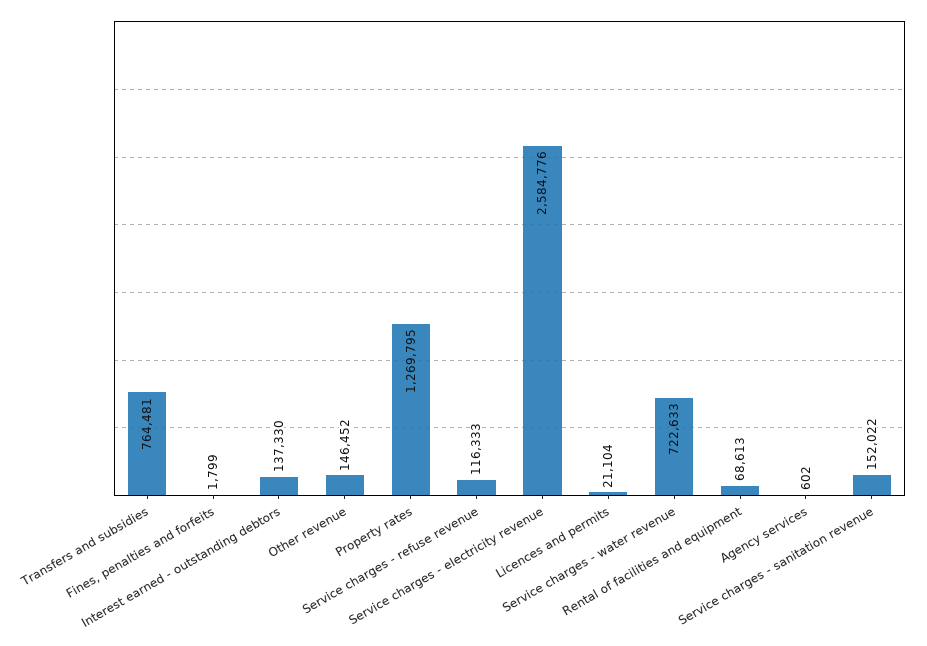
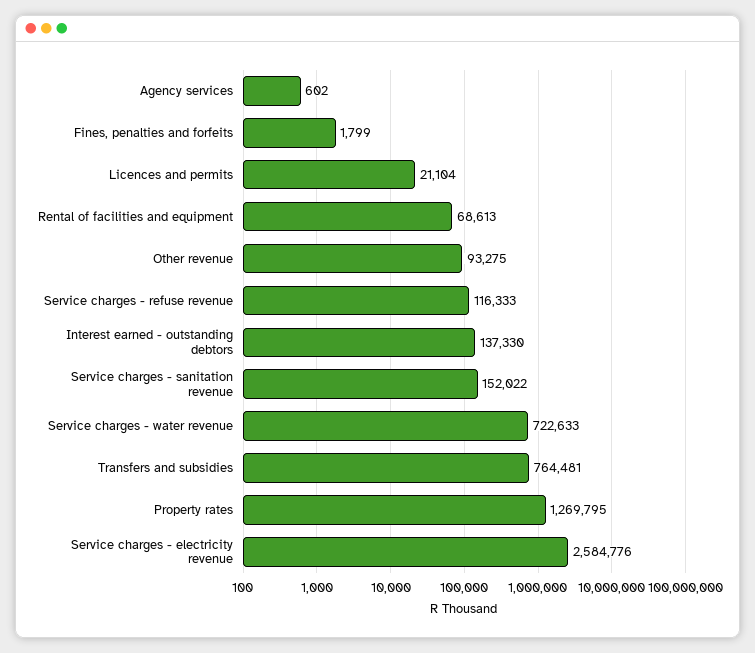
Other revenue: 146452 -> 93275

